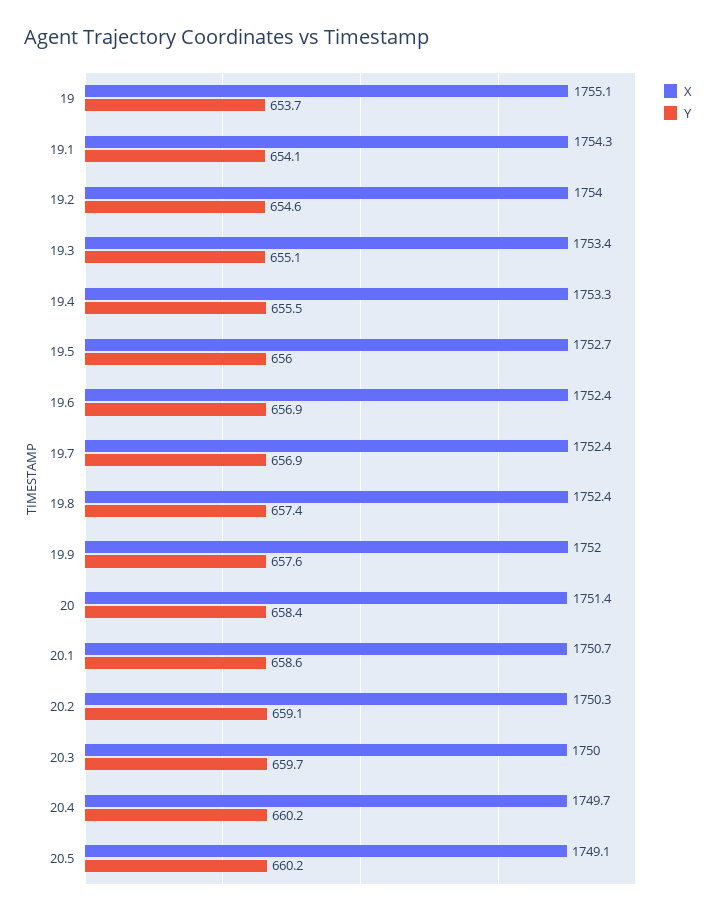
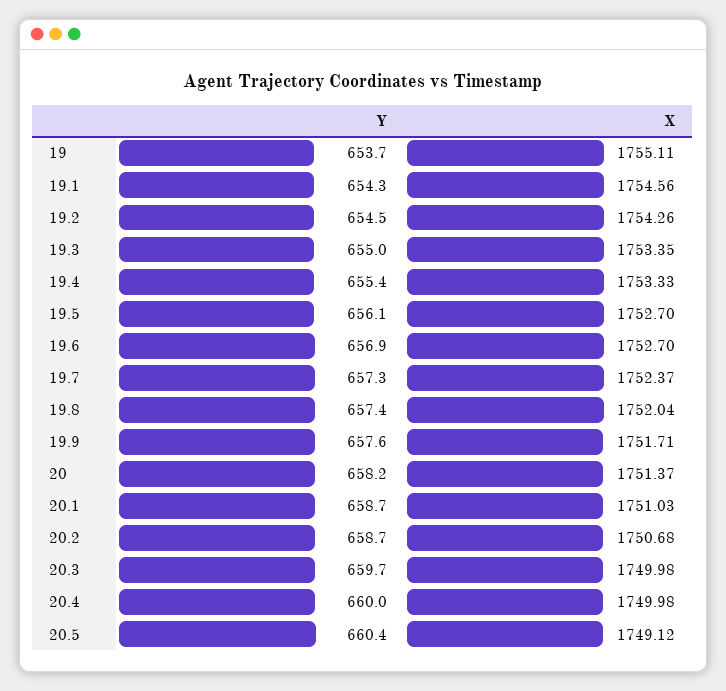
X, 19.1: 1754.3 -> 1754.56
Y, 19.1: 654.1 -> 654.3
X, 19.2: 1754 -> 1754.26
Y, 19.2: 654.6 -> 654.5
Y, 19.3: 655.1 -> 655
Y, 19.4: 655.5 -> 655.4
Y, 19.5: 656 -> 656.1
X, 19.6: 1752.4 -> 1752.7
Y, 19.7: 656.9 -> 657.3
X, 19.8: 1752.4 -> 1752.04
X, 19.9: 1752 -> 1751.71
Y, 20: 658.4 -> 658.2
X, 20.1: 1750.7 -> 1751.03
Y, 20.1: 658.6 -> 658.7
X, 20.2: 1750.3 -> 1750.68
Y, 20.2: 659.1 -> 658.7
X, 20.4: 1749.7 -> 1749.98
Y, 20.4: 660.2 -> 660
Y, 20.5: 660.2 -> 660.4

